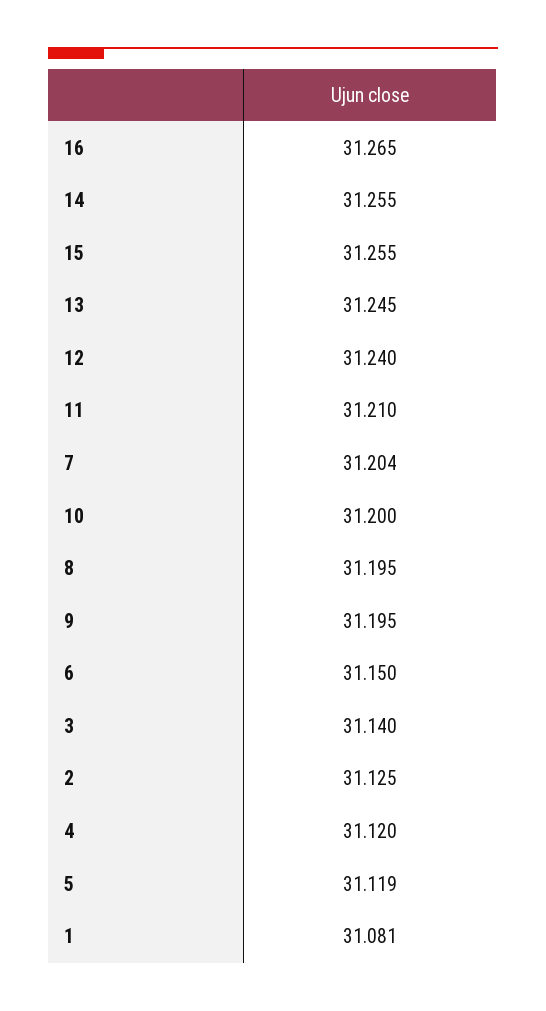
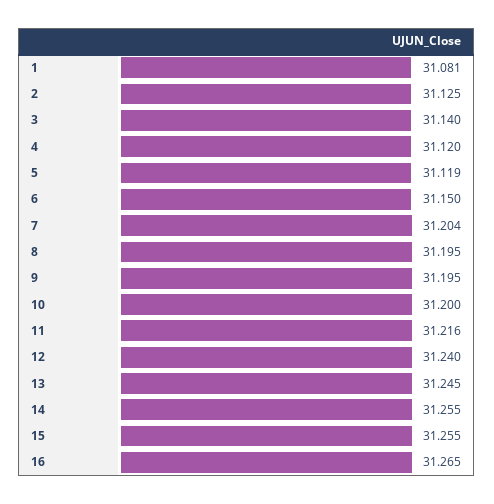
11: 31.21 -> 31.216

